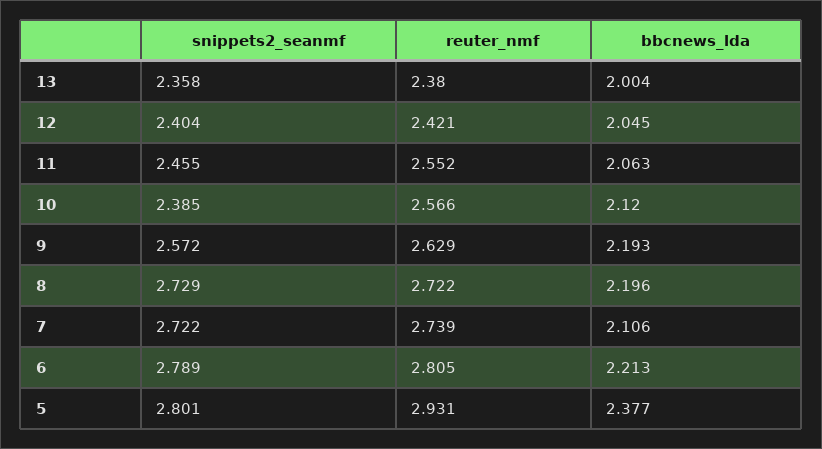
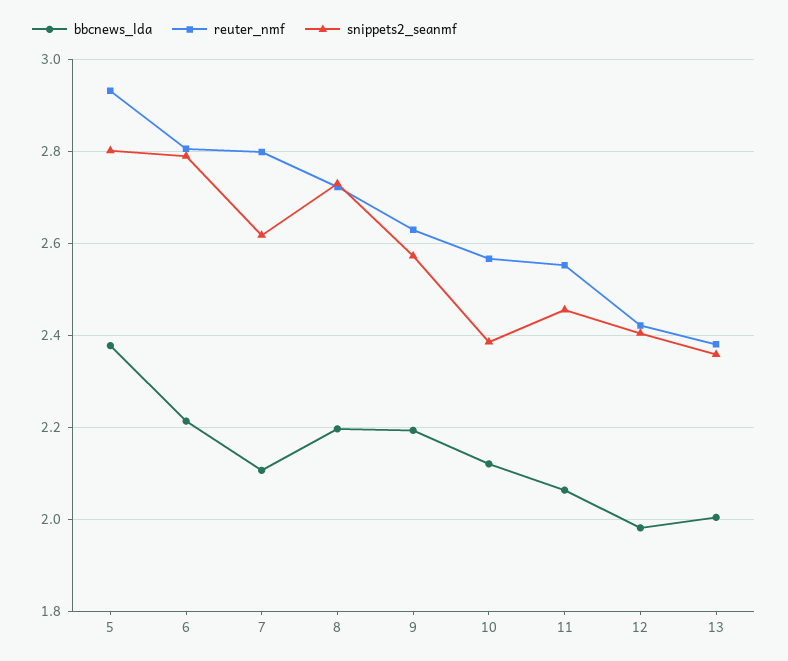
bbcnews_lda, 12: 2.045 -> 1.98
snippets2_seanmf, 7: 2.722 -> 2.62
reuter_nmf, 7: 2.739 -> 2.8

